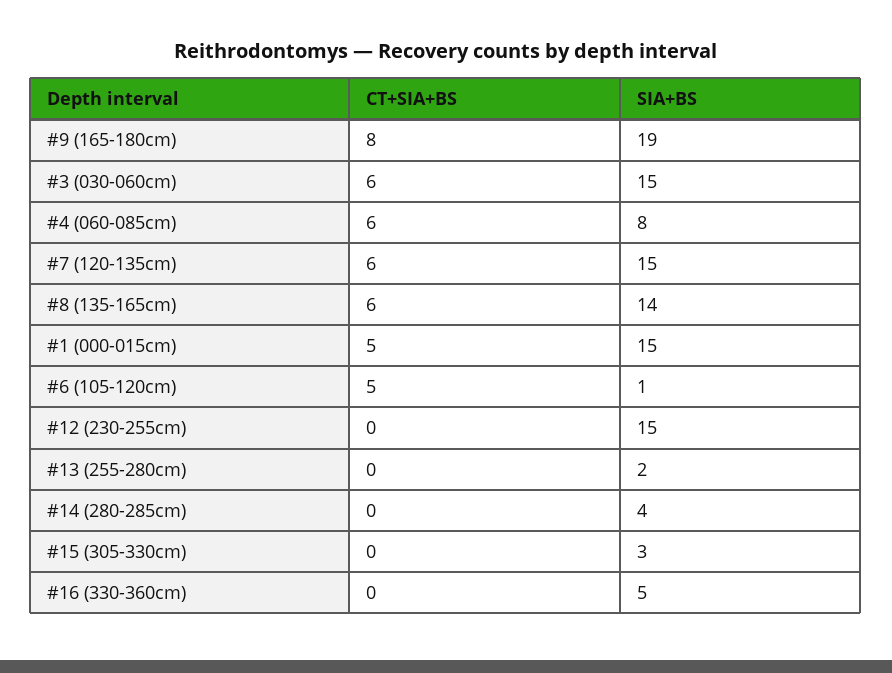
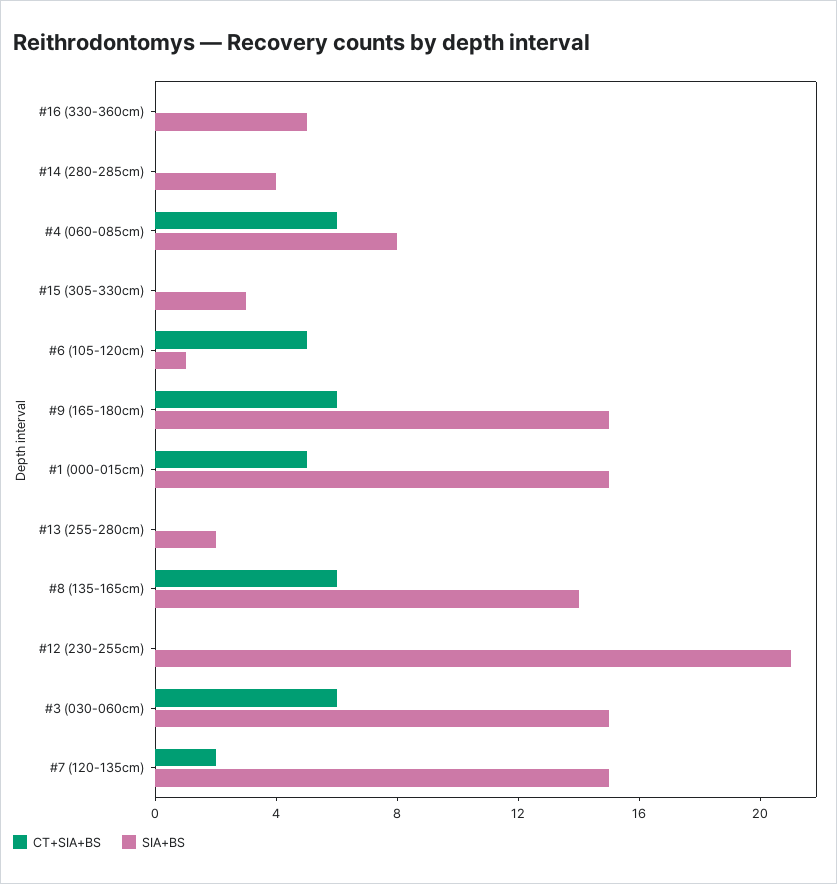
CT+SIA+BS, #9 (165-180cm): 8 -> 6
SIA+BS, #9 (165-180cm): 19 -> 15
CT+SIA+BS, #7 (120-135cm): 6 -> 2
SIA+BS, #12 (230-255cm): 15 -> 21

